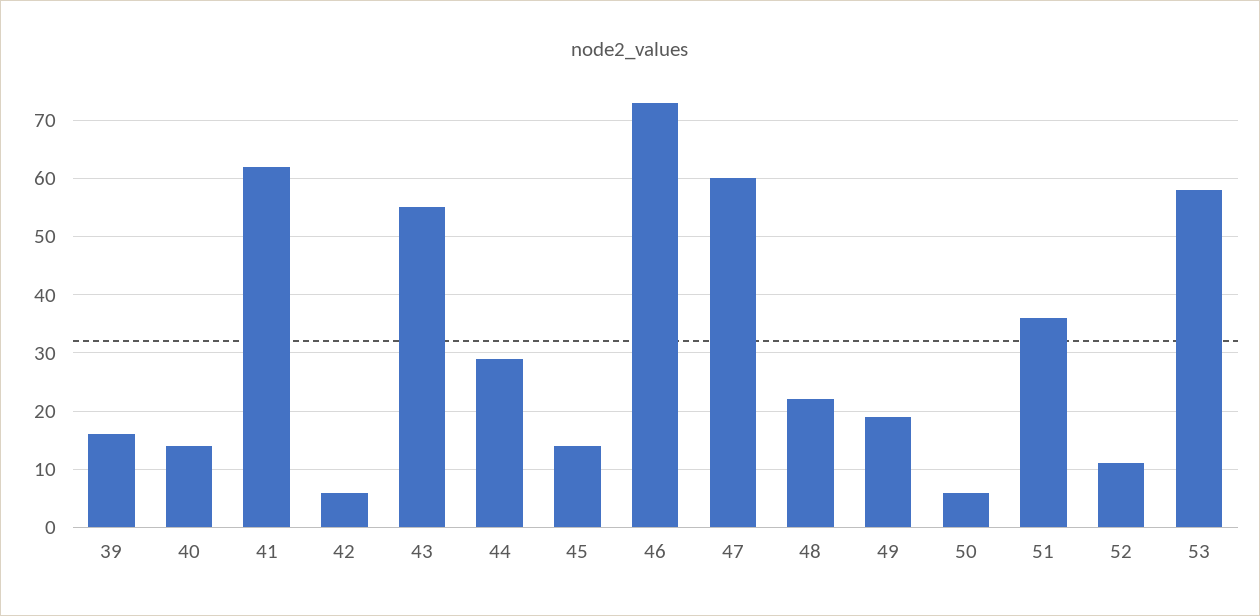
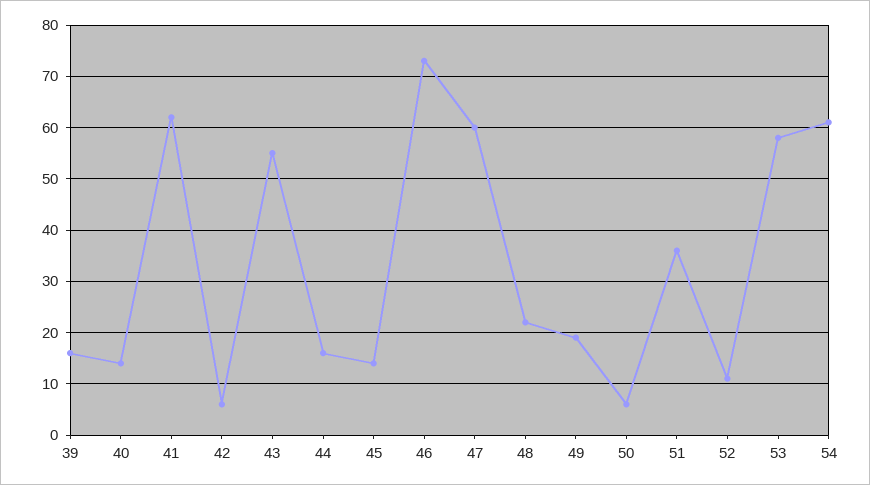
44: 30 -> 15
54: none -> 60

